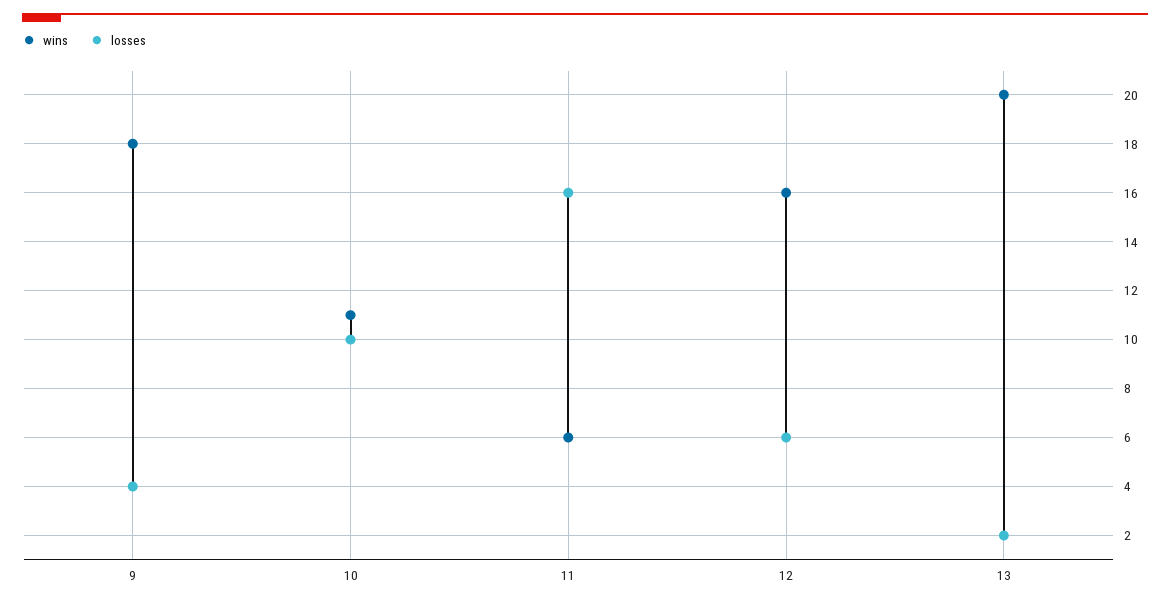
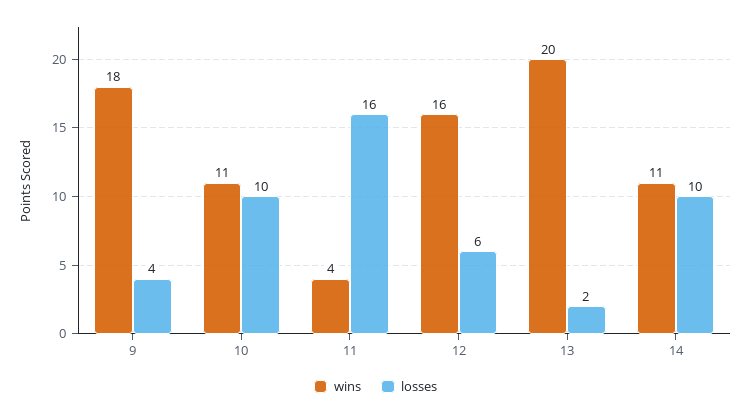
wins, 11: 6 -> 4
wins, 14: none -> 11
losses, 14: none -> 10

